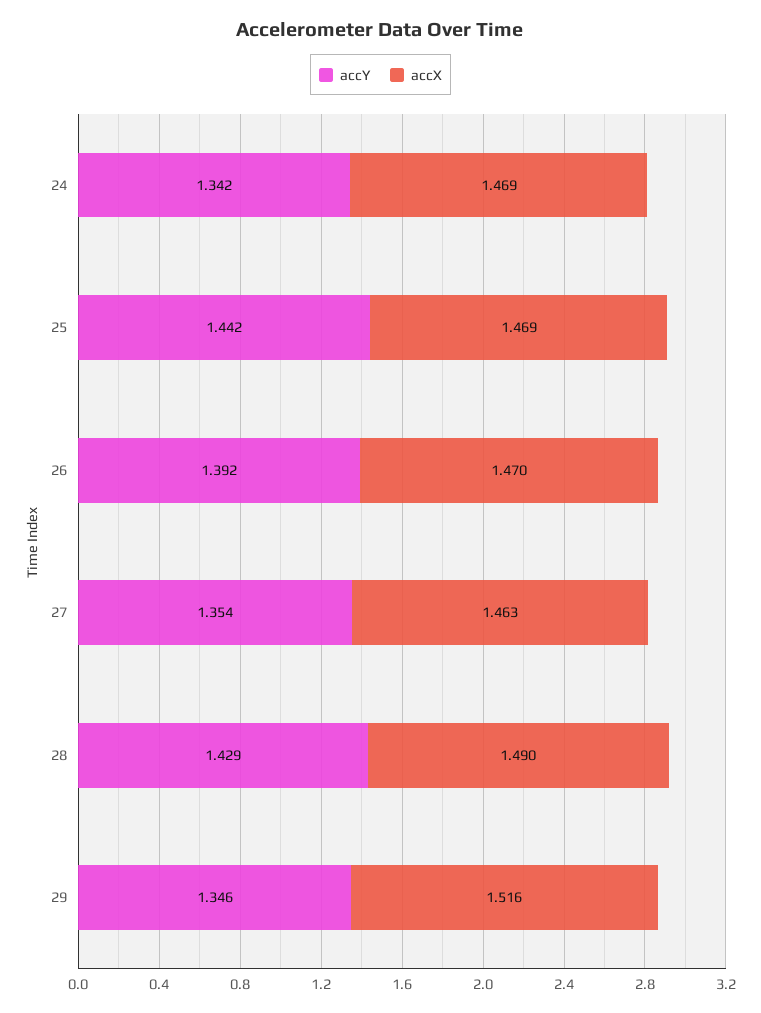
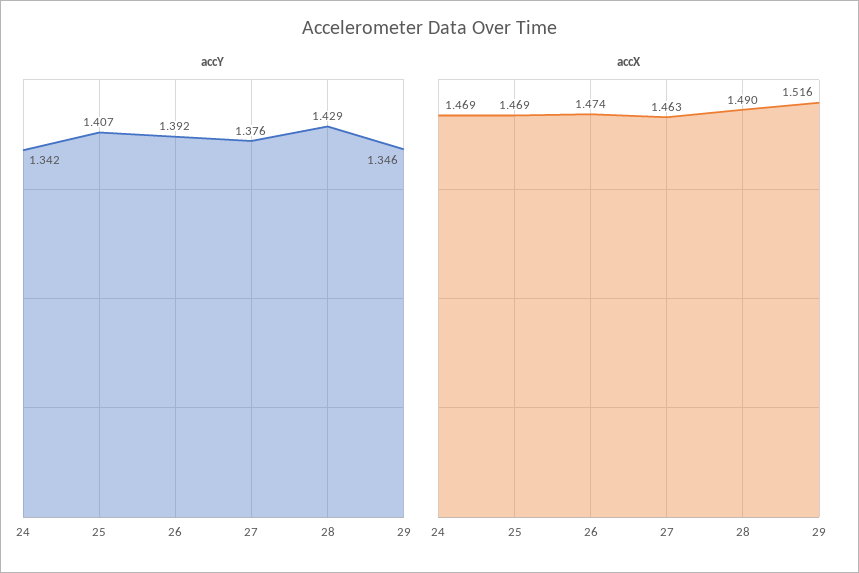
accY, 25: 1.442 -> 1.407
accX, 26: 1.47 -> 1.474
accY, 27: 1.354 -> 1.376

